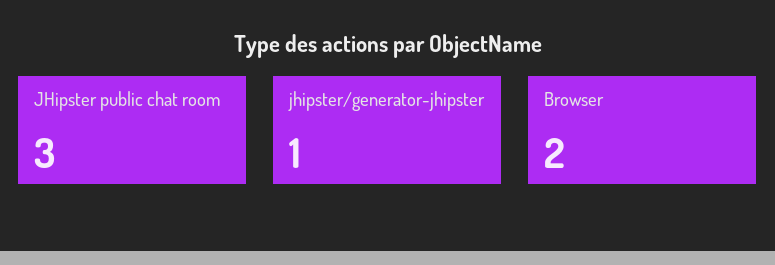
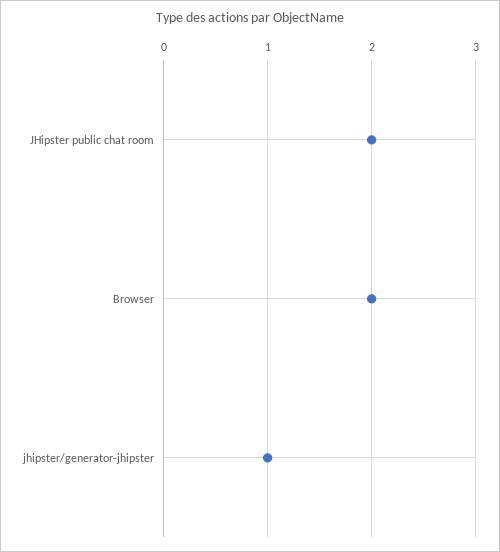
JHipster public chat room: 3 -> 2

